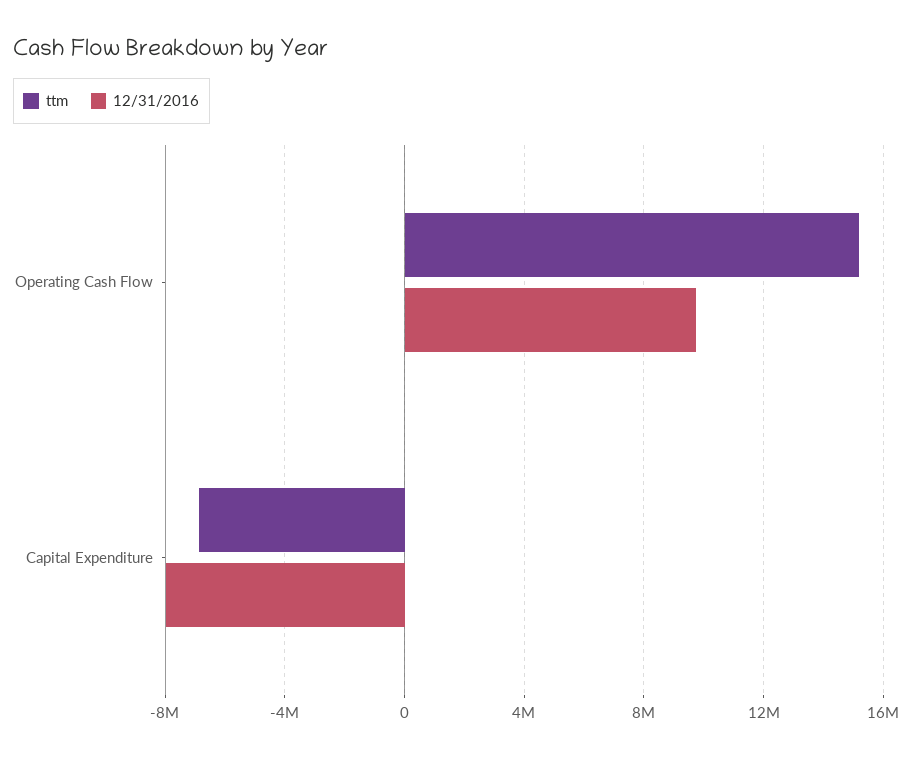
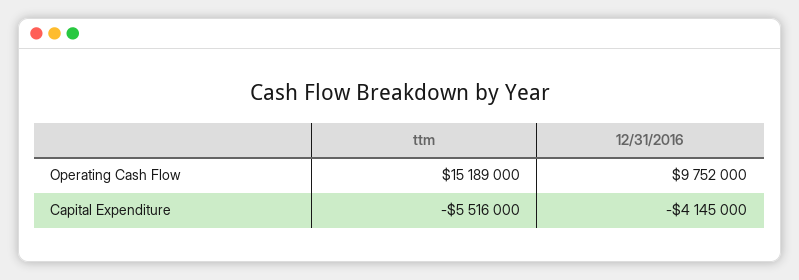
ttm, Capital Expenditure: -7000000 -> -5516000
12/31/2016, Capital Expenditure: -8000000 -> -4145000

